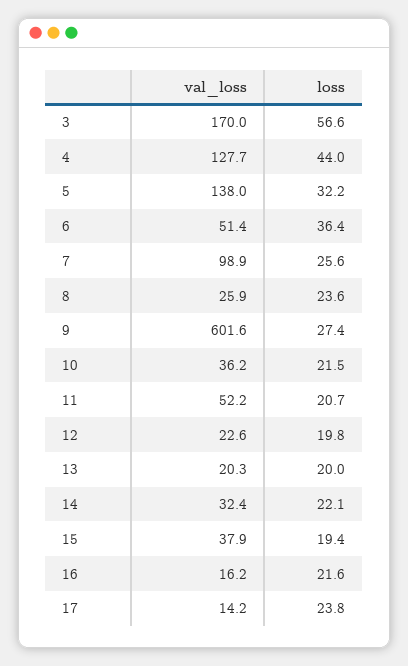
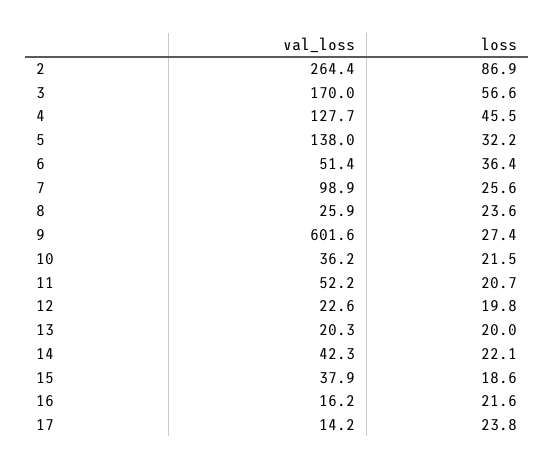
loss, 4: 44 -> 45.5
val_loss, 14: 32.4 -> 42.3
loss, 15: 19.4 -> 18.6
val_loss, 2: none -> 264.4
loss, 2: none -> 86.9

